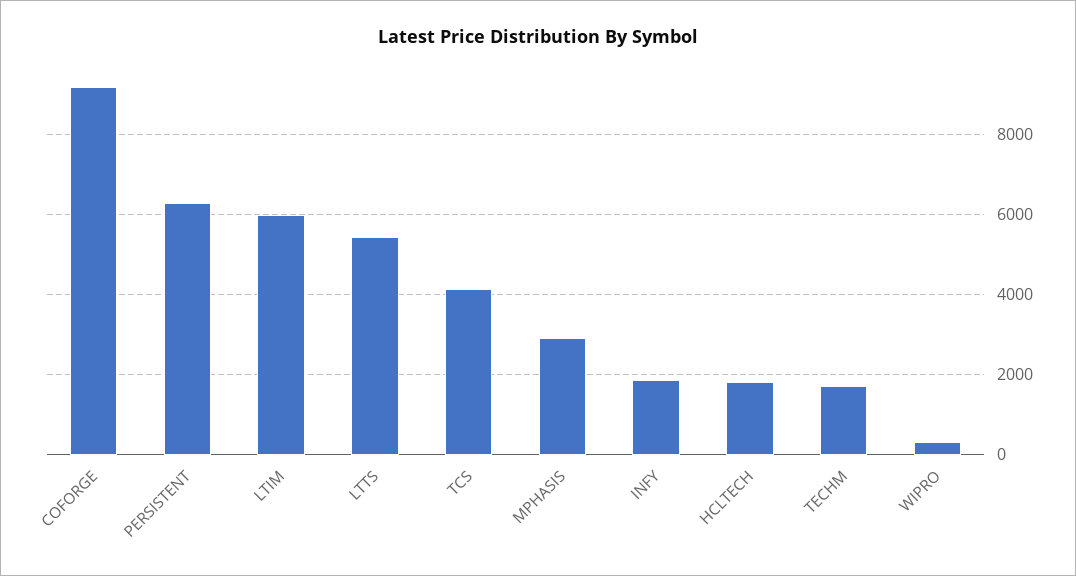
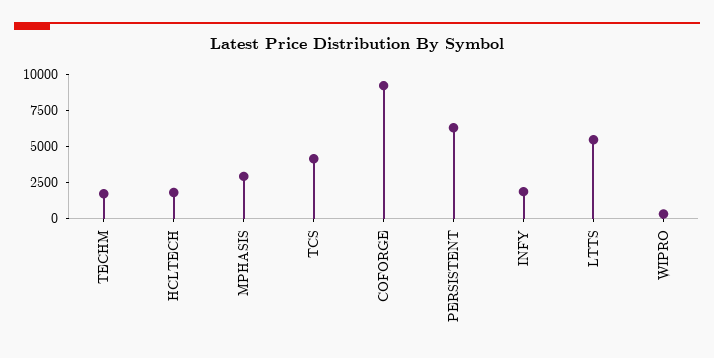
LTIM: 6000 -> none

